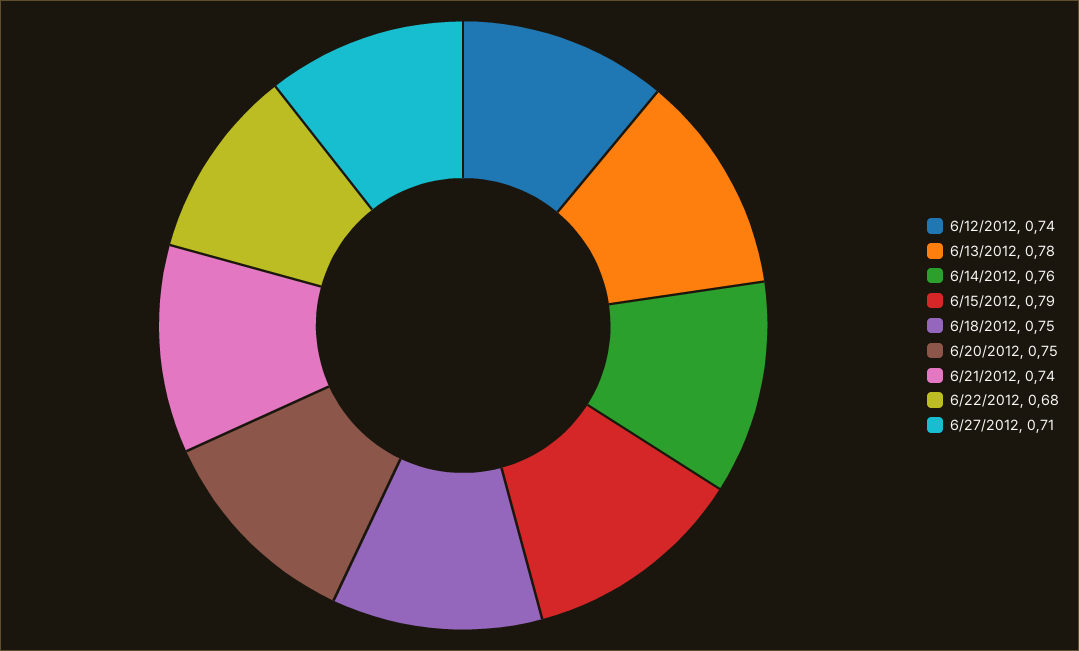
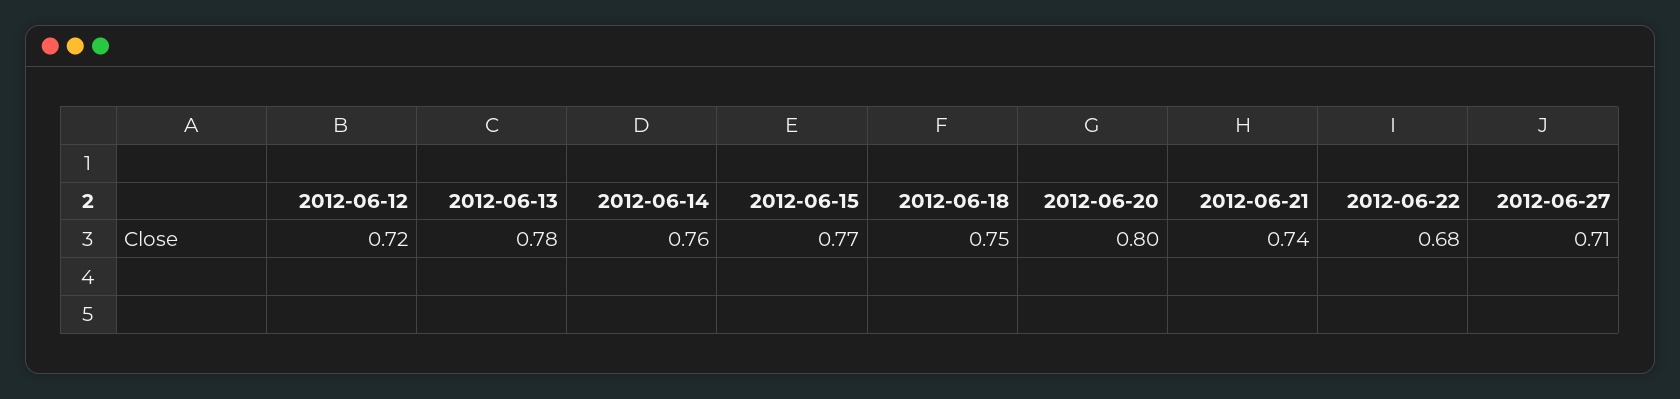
6/12/2012: 0.74 -> 0.72
6/15/2012: 0.79 -> 0.77
6/20/2012: 0.75 -> 0.8

